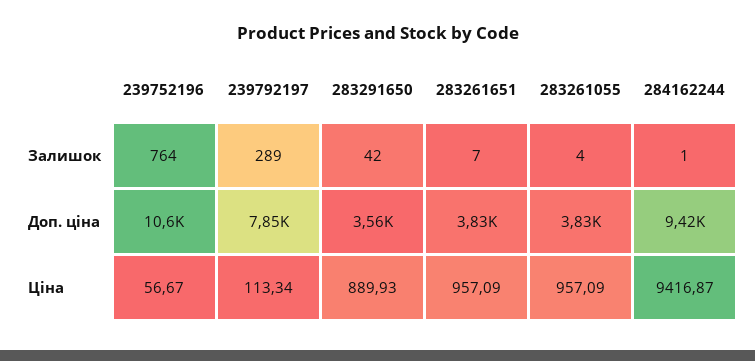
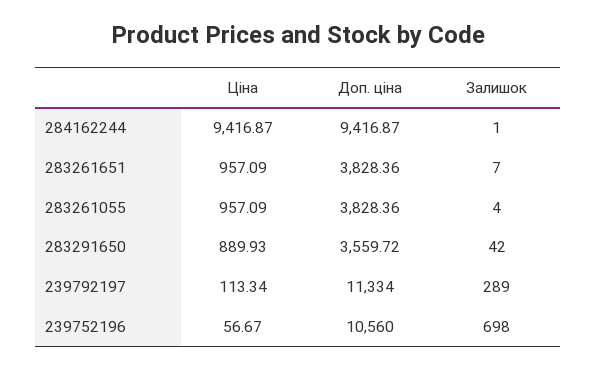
239752196, Залишок: 764 -> 698
239792197, Доп. ціна: 7850 -> 11334

